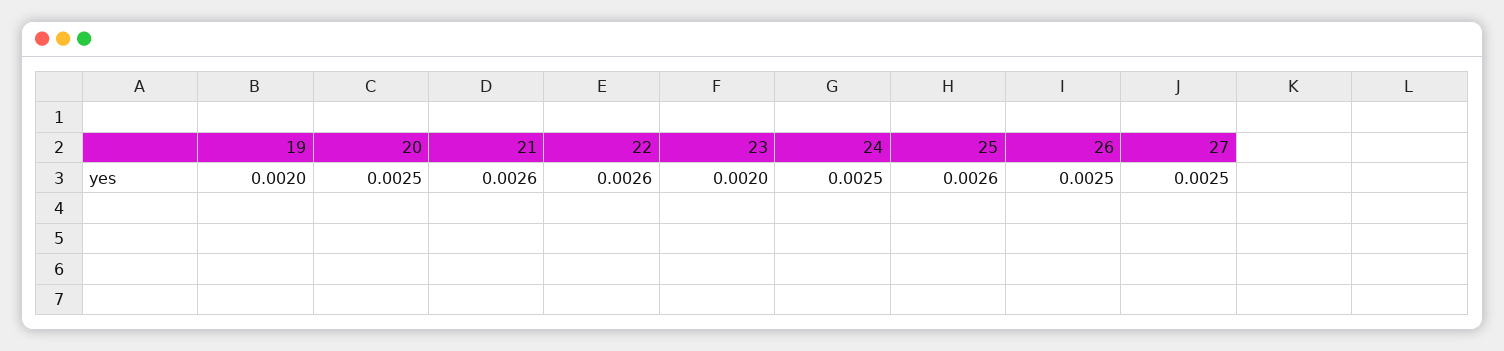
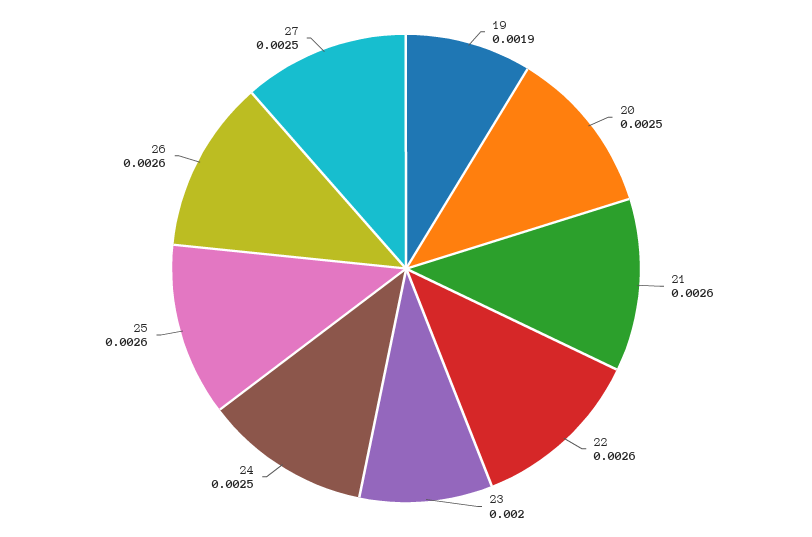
19: 0.002 -> 0.0019
26: 0.0025 -> 0.0026

